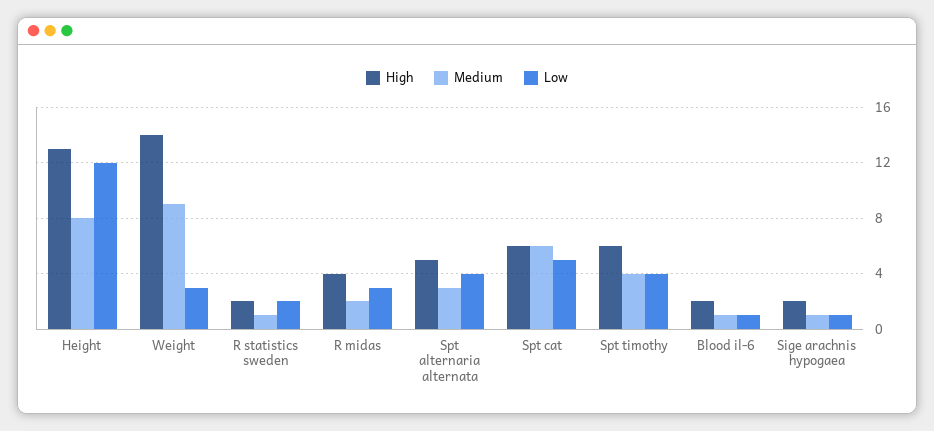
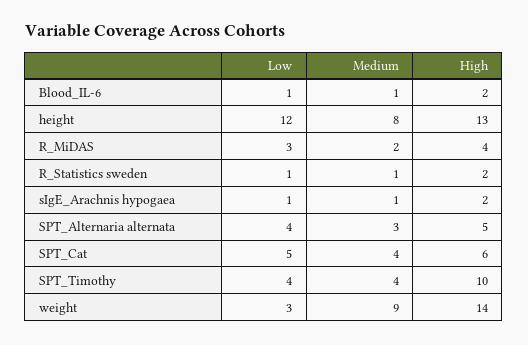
Low, R statistics sweden: 2 -> 1
Medium, Spt cat: 6 -> 4
High, Spt timothy: 6 -> 10

